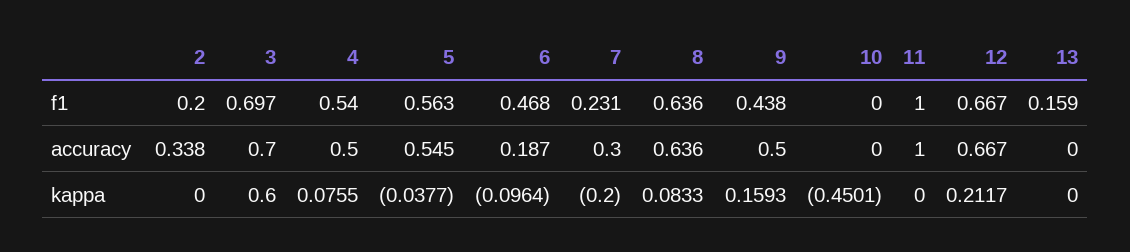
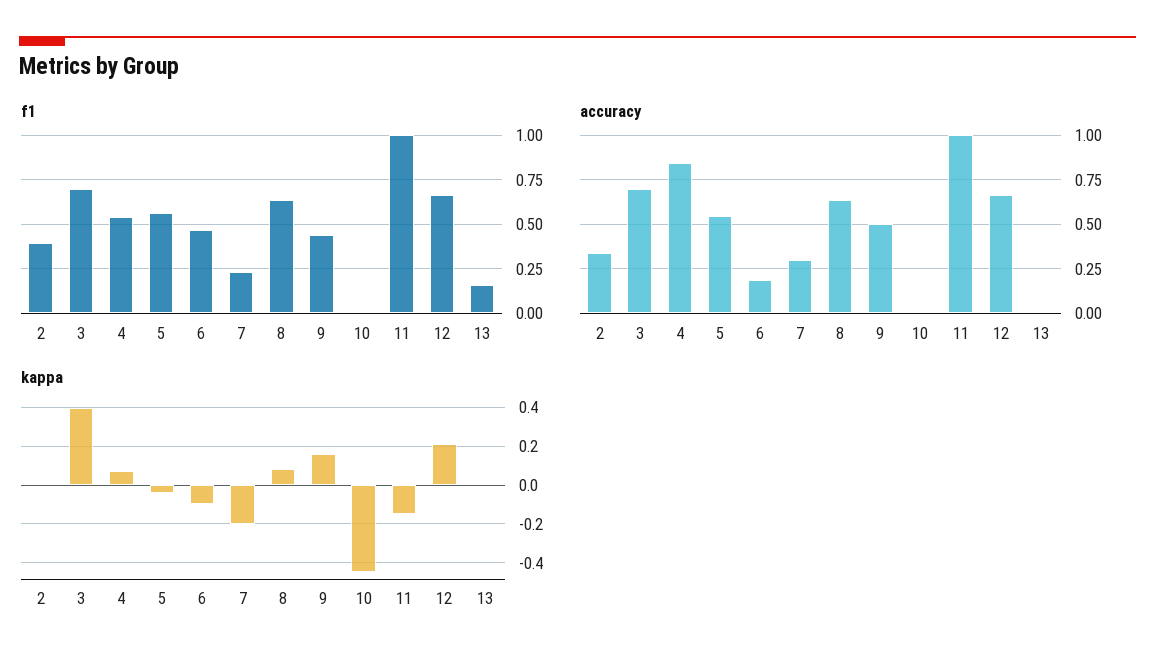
f1, 2: 0.2 -> 0.4
accuracy, 4: 0.5 -> 0.85
kappa, 3: 0.6 -> 0.4
kappa, 11: 0 -> -0.15

